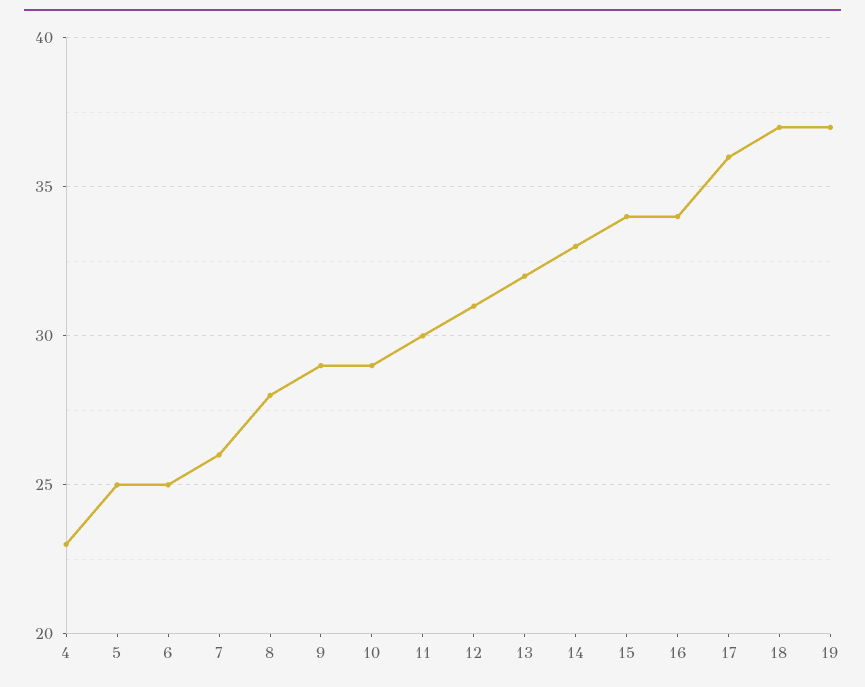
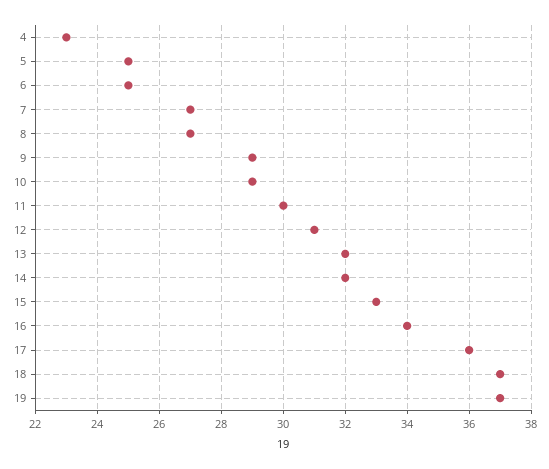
7: 26 -> 27
8: 28 -> 27
14: 33 -> 32
15: 34 -> 33

